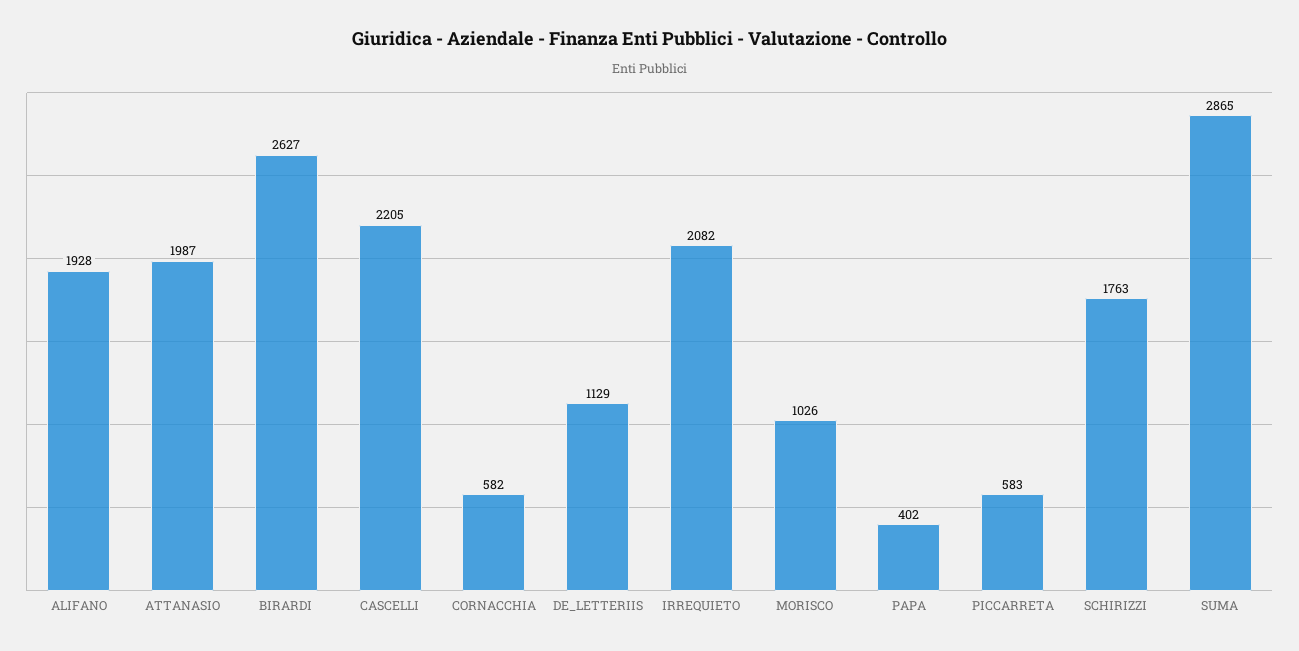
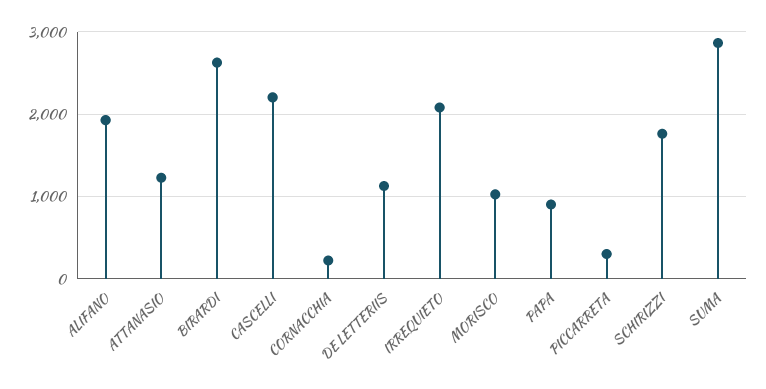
ATTANASIO: 1987 -> 1200
CORNACCHIA: 582 -> 200
PAPA: 402 -> 900
PICCARRETA: 583 -> 300

